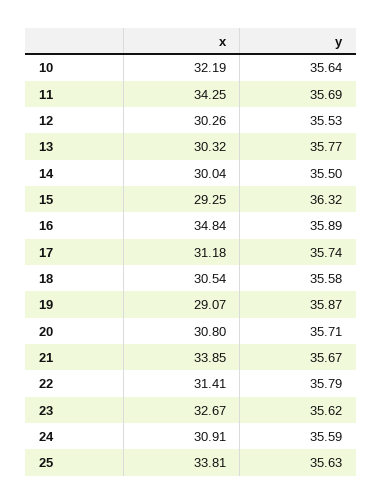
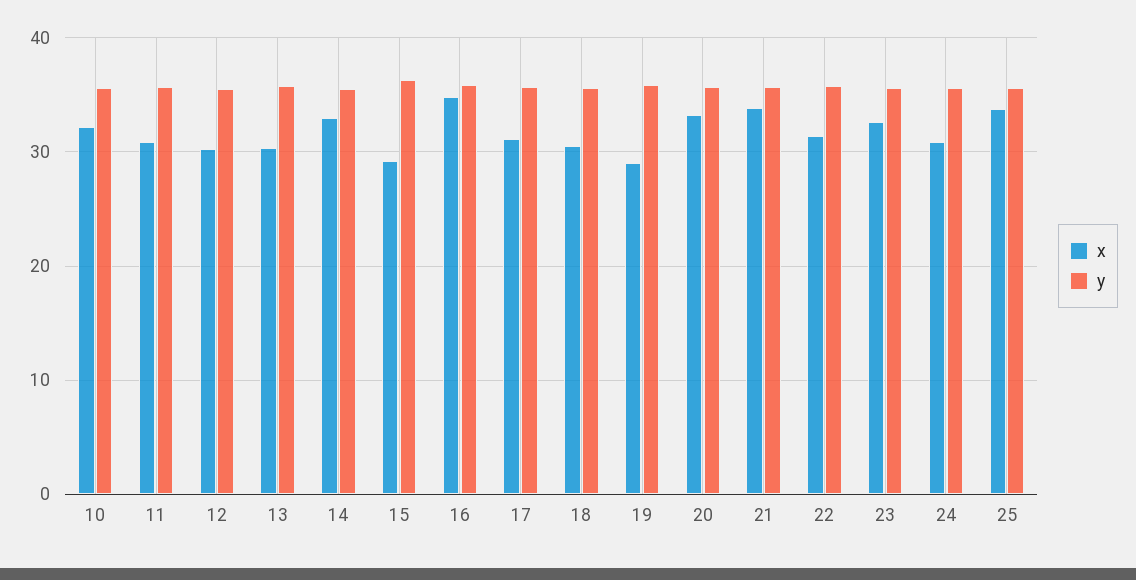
x, 11: 34.25 -> 31
x, 14: 30.04 -> 33
x, 20: 30.8 -> 33

